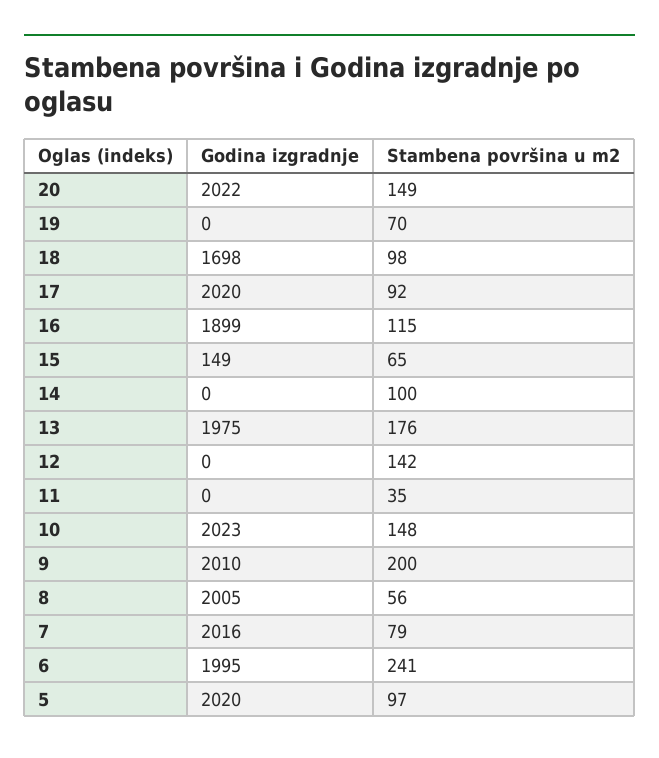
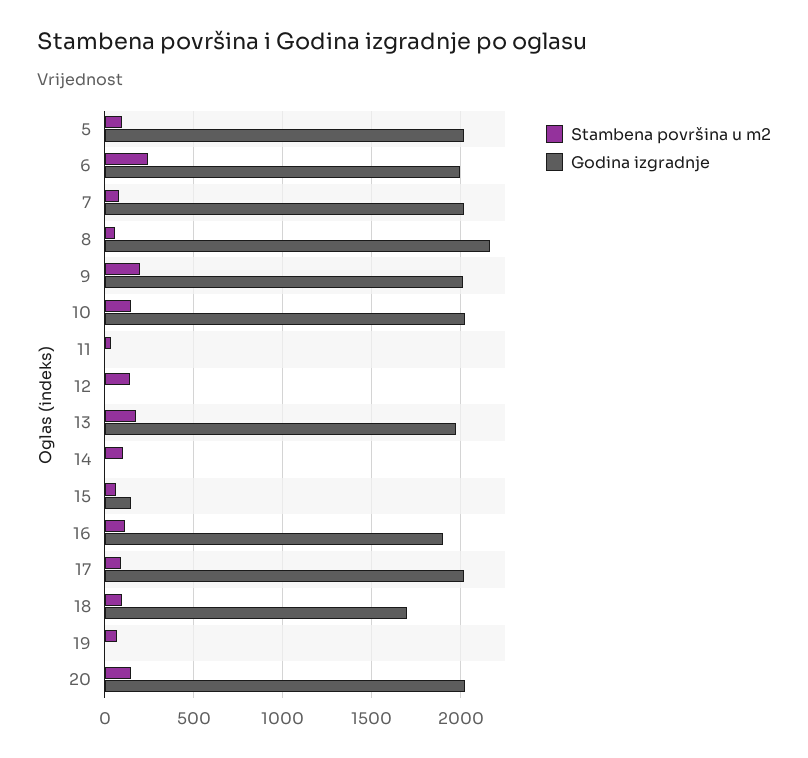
Godina izgradnje, 8: 2005 -> 2150

